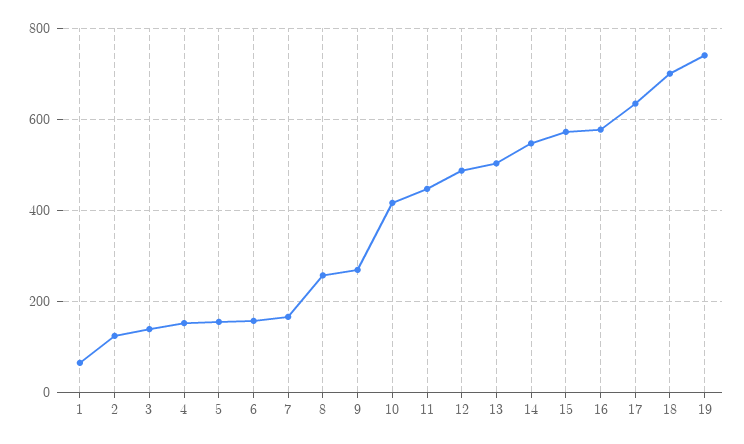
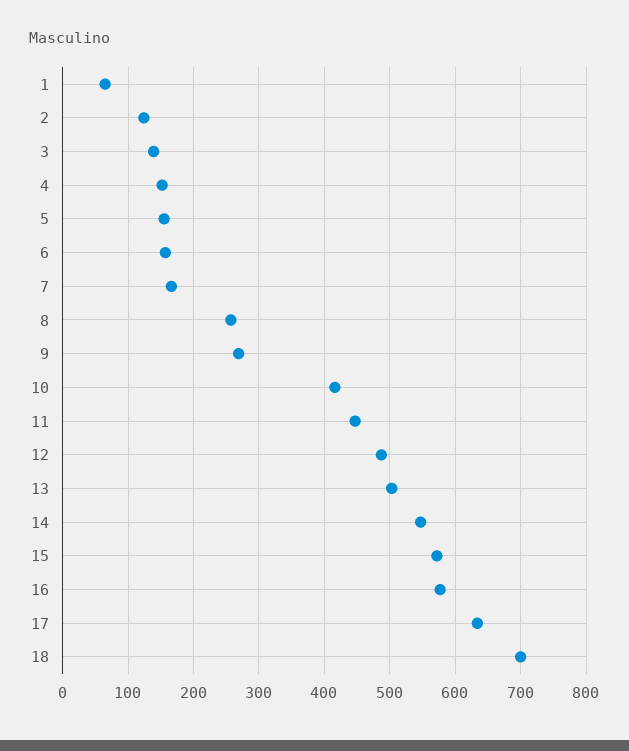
19: 740 -> none

